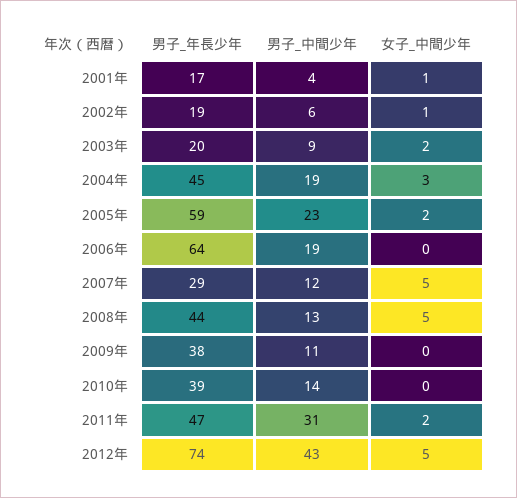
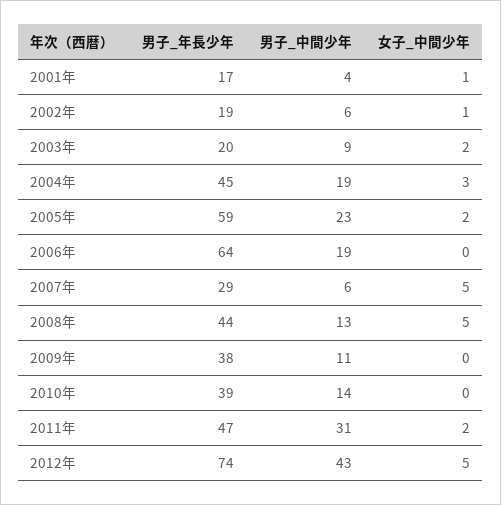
男子_中間少年, 2007年: 12 -> 6

